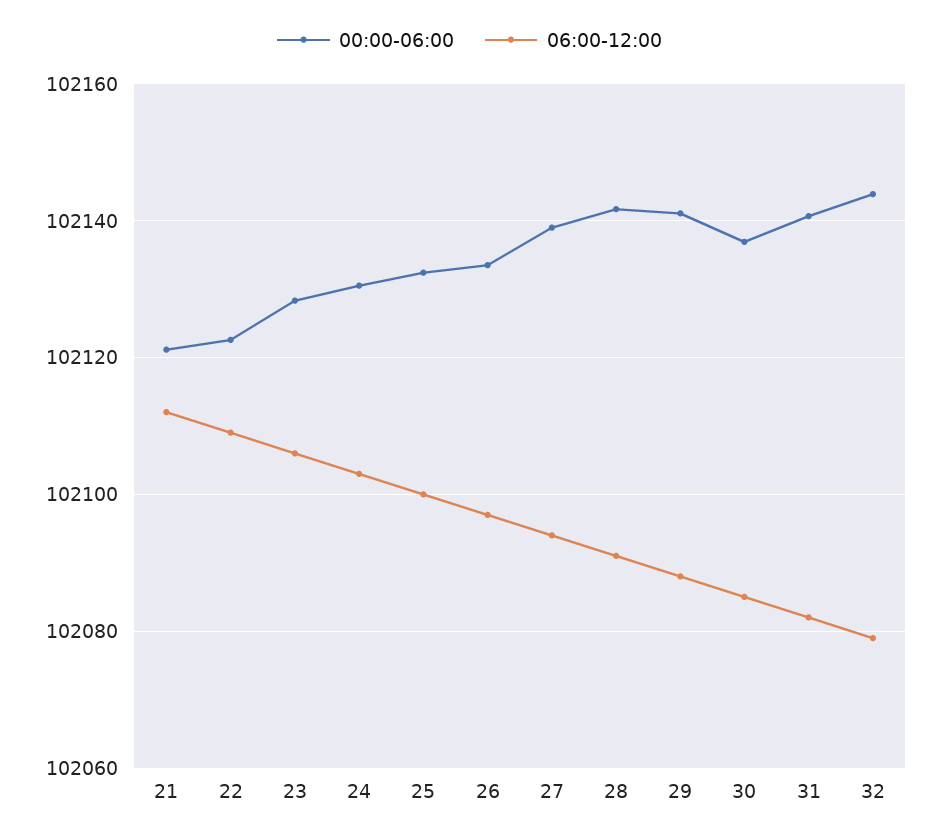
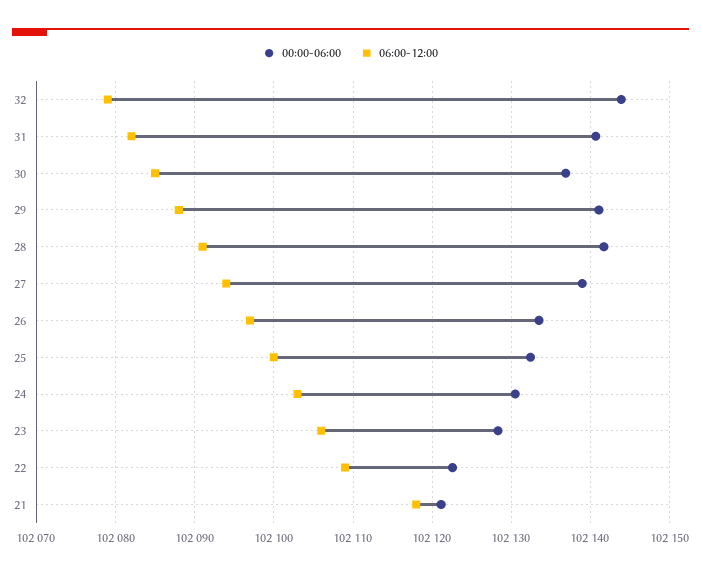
06:00-12:00, 21: 102112 -> 102118

